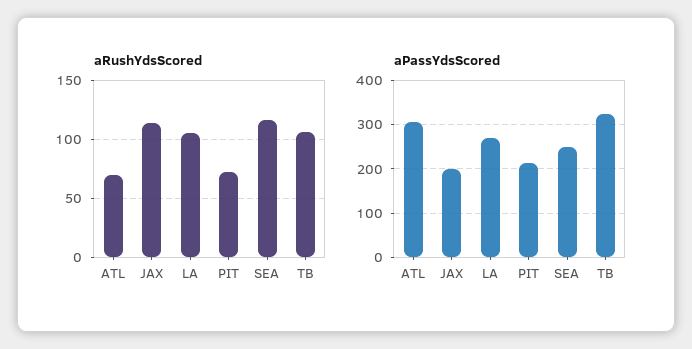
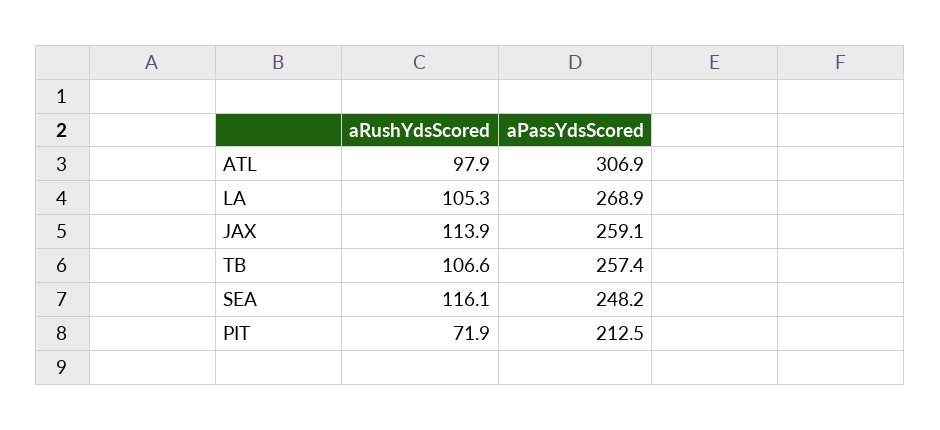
aRushYdsScored, ATL: 70 -> 97.9
aPassYdsScored, JAX: 200 -> 259.1
aPassYdsScored, TB: 320 -> 257.4

